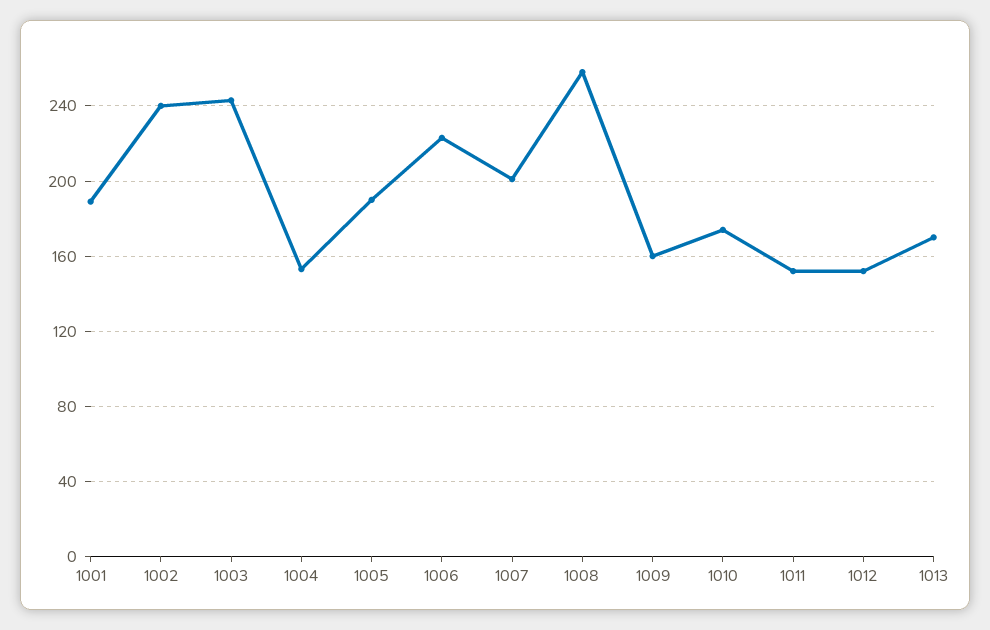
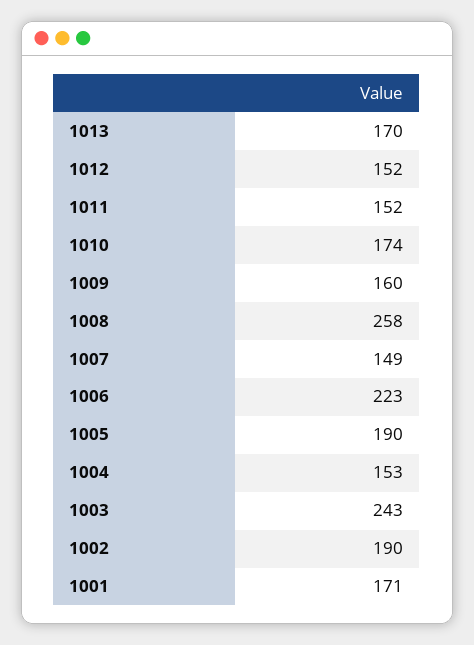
1001: 190 -> 171
1002: 240 -> 190
1007: 200 -> 149

